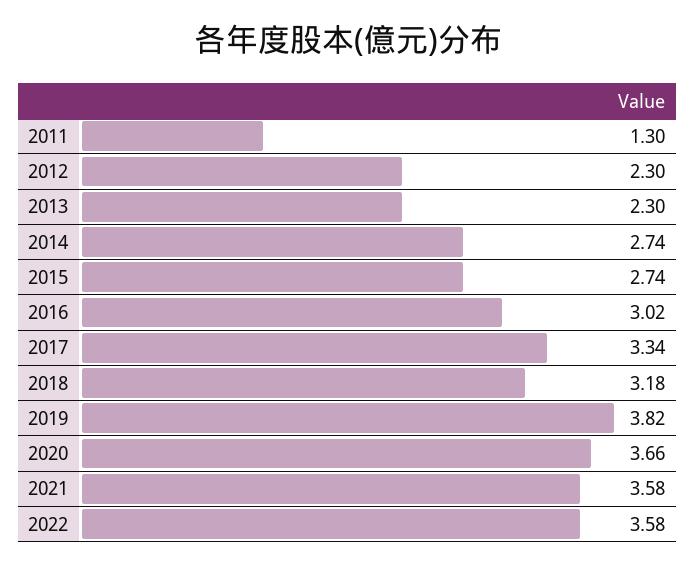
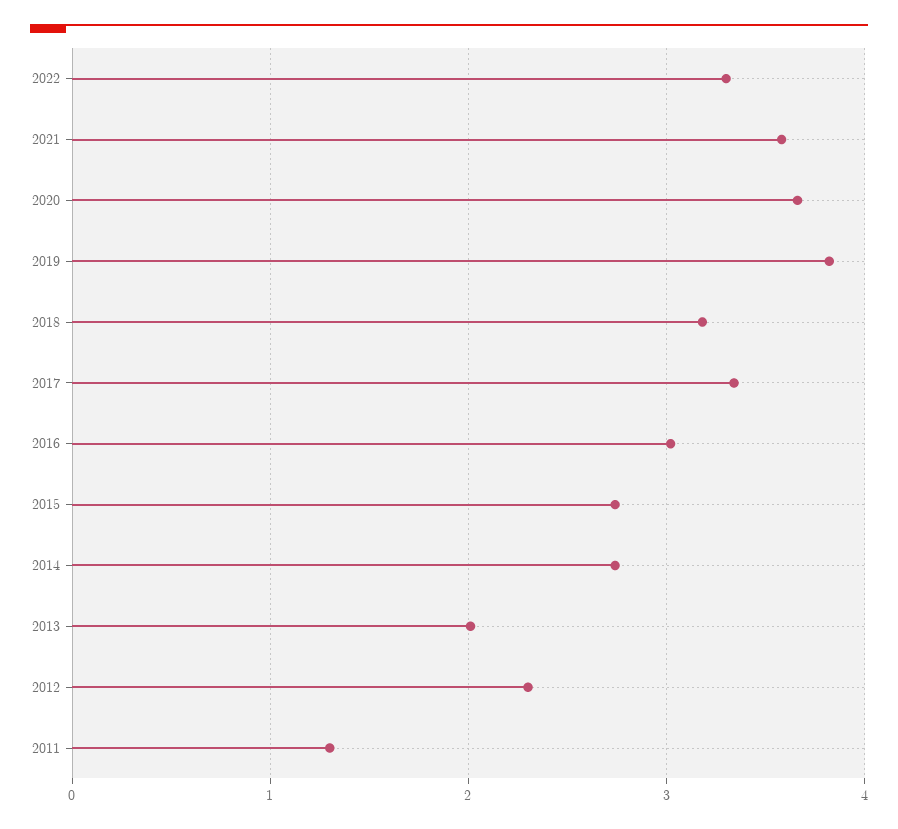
2013: 2.3 -> 2
2022: 3.58 -> 3.3

